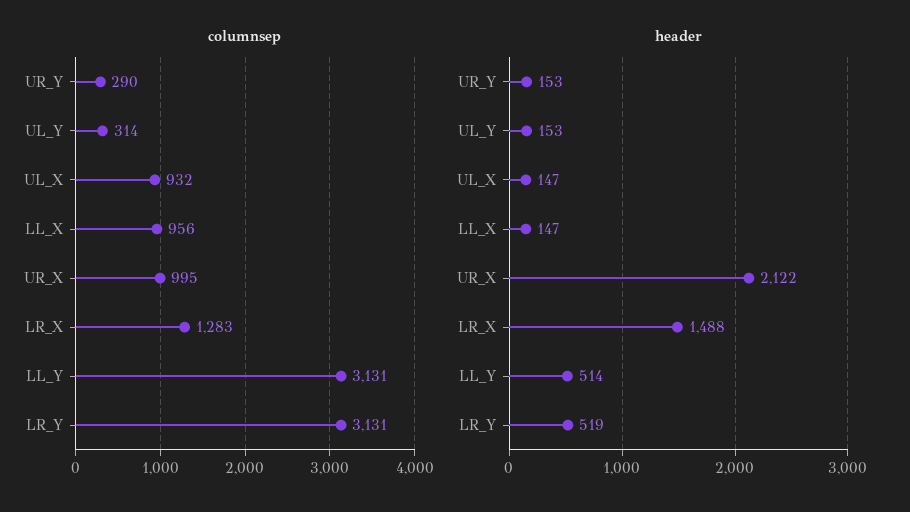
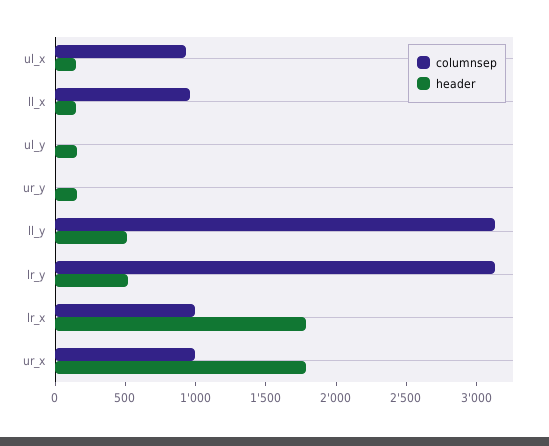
columnsep, UR_Y: 290 -> 0
columnsep, UL_Y: 314 -> 0
columnsep, LR_X: 1283 -> 1000
header, UR_X: 2122 -> 1800
header, LR_X: 1488 -> 1800

